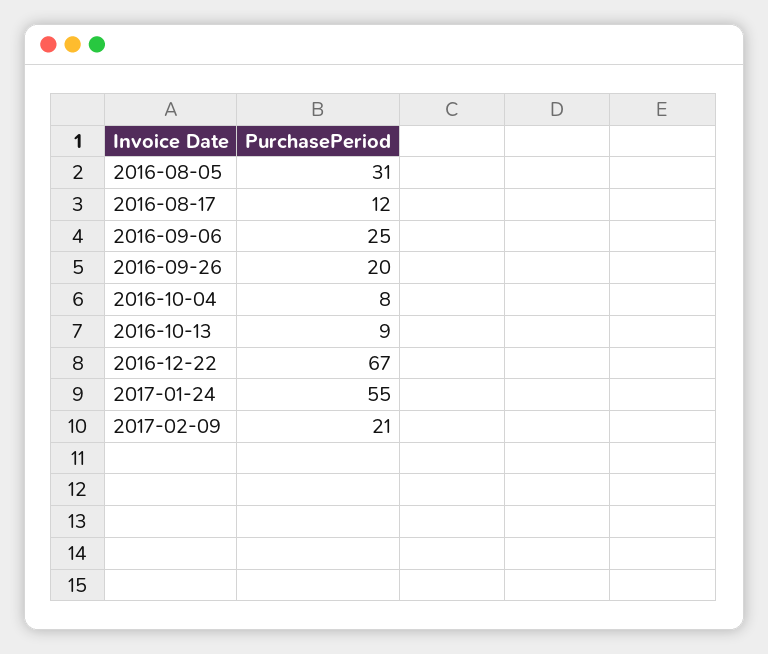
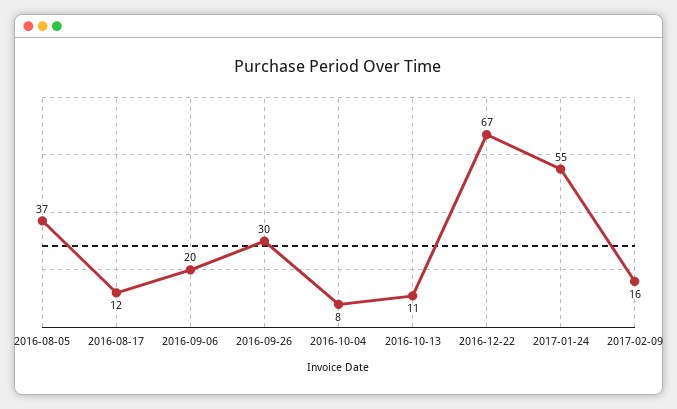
2016-08-05: 31 -> 37
2016-09-06: 25 -> 20
2016-09-26: 20 -> 30
2016-10-13: 9 -> 11
2017-02-09: 21 -> 16

